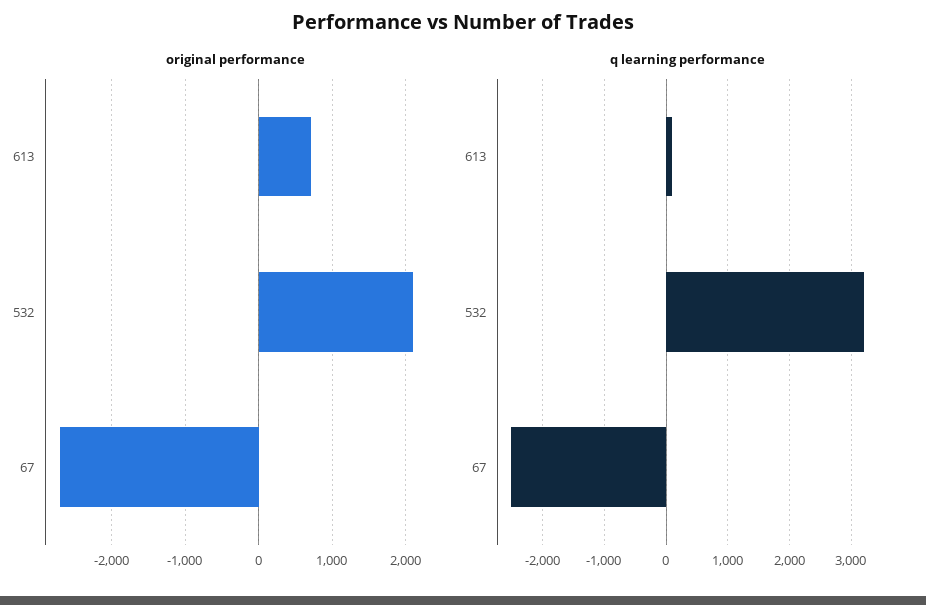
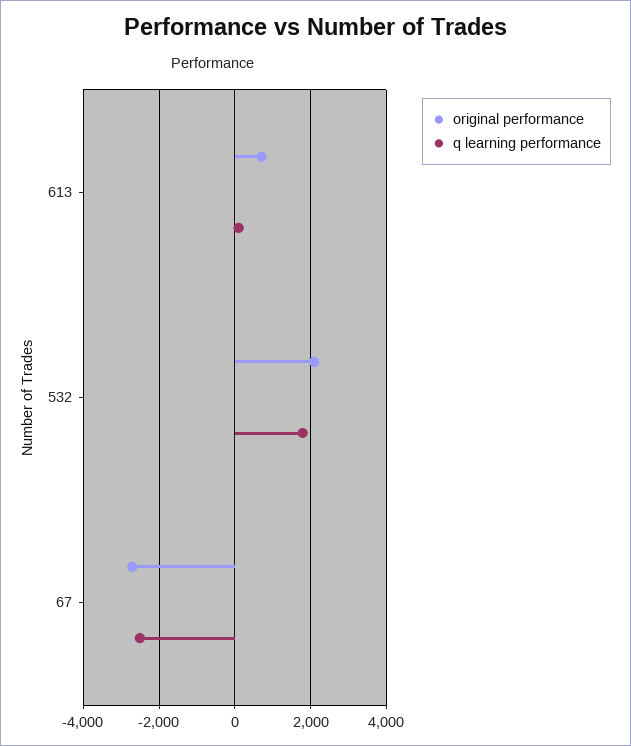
q learning performance, 532: 3200 -> 1800

